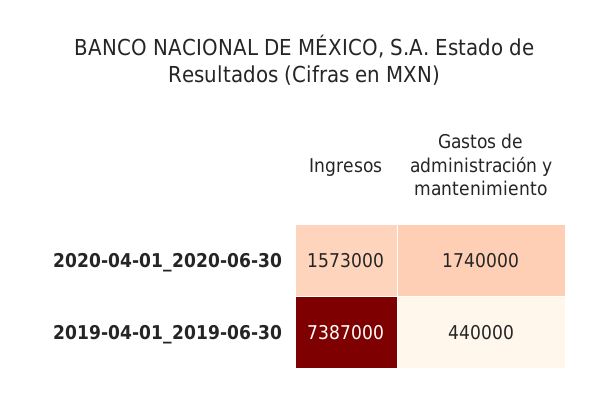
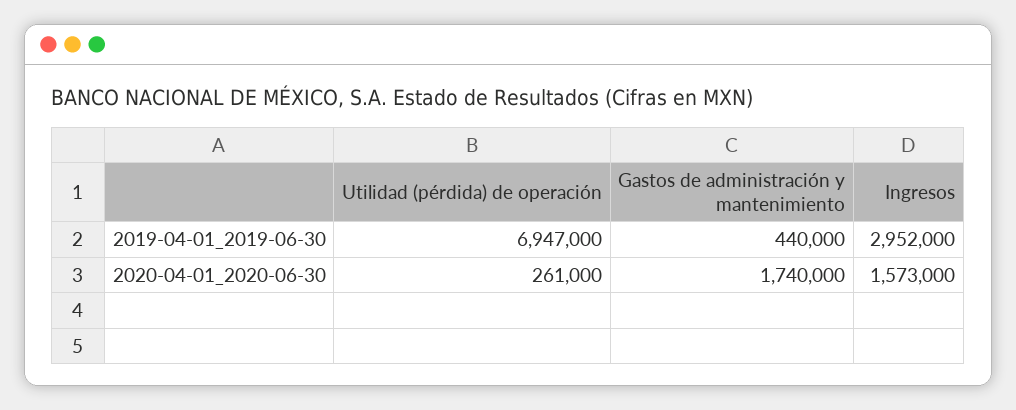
Ingresos, 2019-04-01_2019-06-30: 7387000 -> 2952000
Utilidad (pérdida) de operación, 2019-04-01_2019-06-30: none -> 6947000
Utilidad (pérdida) de operación, 2020-04-01_2020-06-30: none -> 261000

